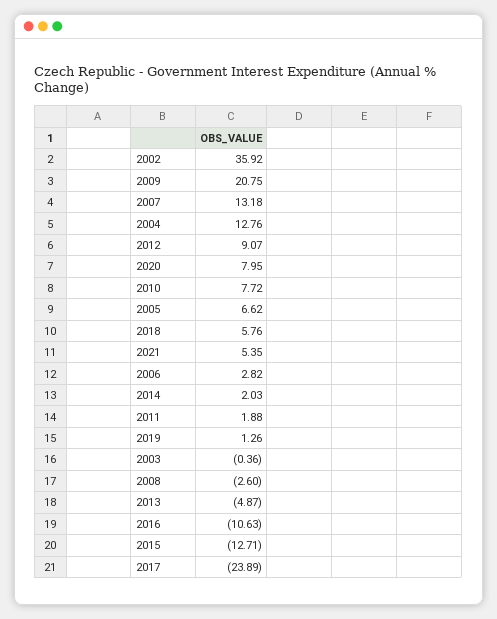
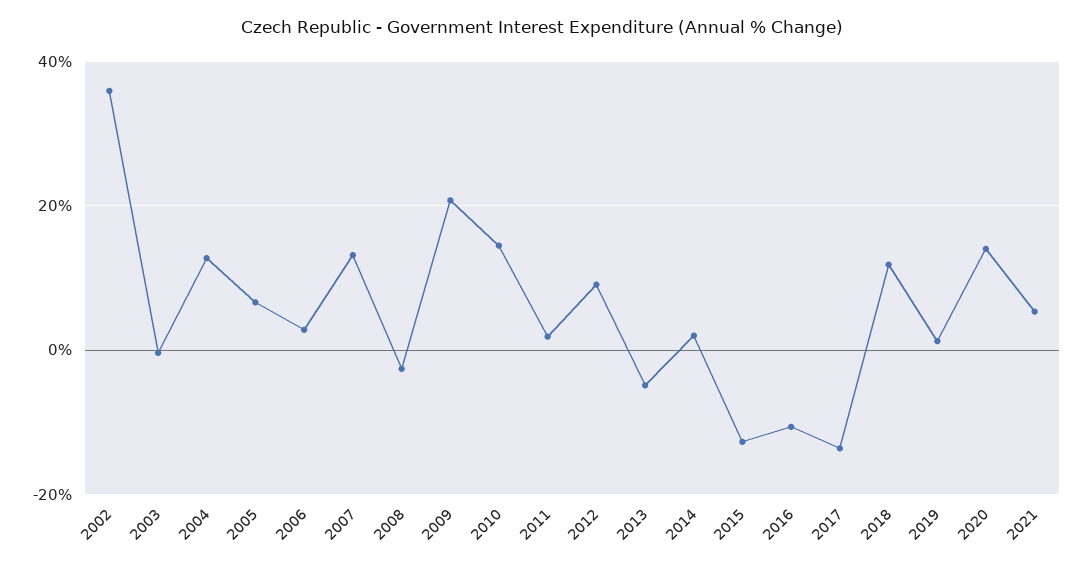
2020: 7.95 -> 14
2010: 7.72 -> 14
2018: 5.76 -> 12
2017: -23.89 -> -14

